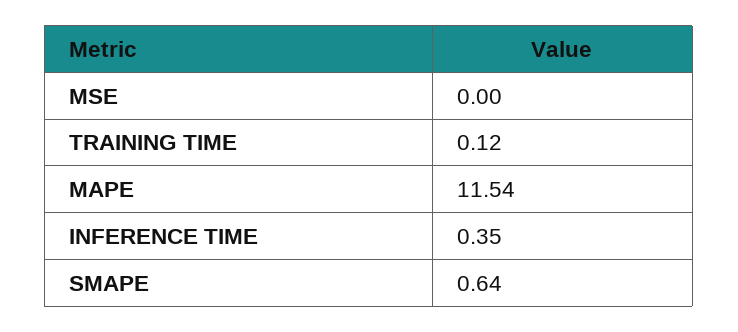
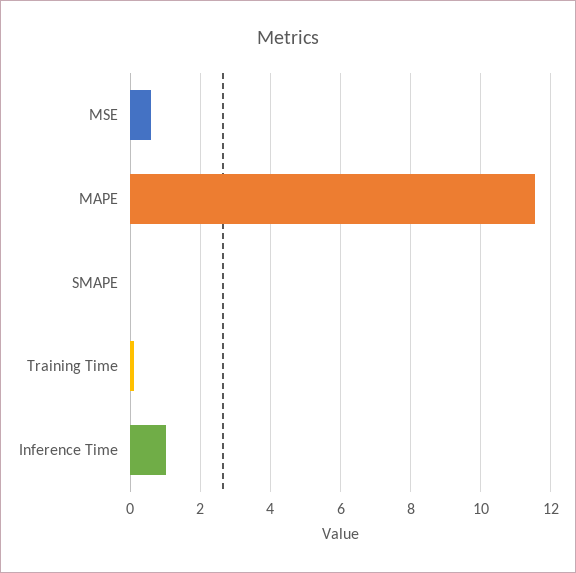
MSE: 0 -> 0.6
INFERENCE TIME: 0.35 -> 1
SMAPE: 0.64 -> 0

